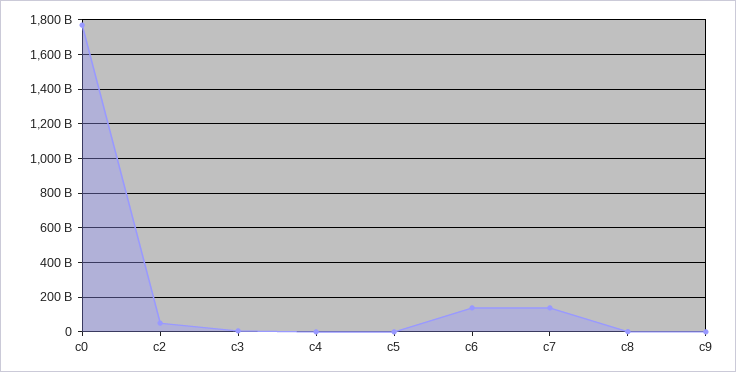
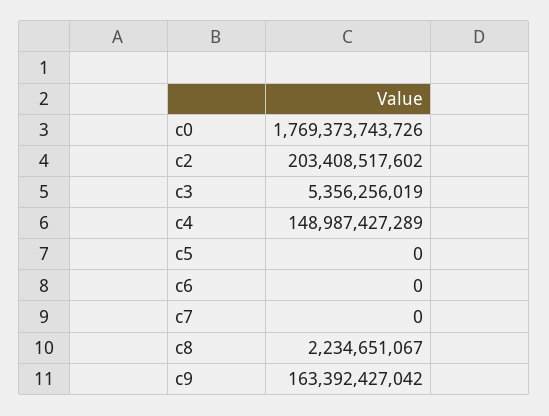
c2: 50000000000 -> 203408517602
c4: 0 -> 148987427289
c6: 150000000000 -> 0
c7: 150000000000 -> 0
c9: 0 -> 163392427042

